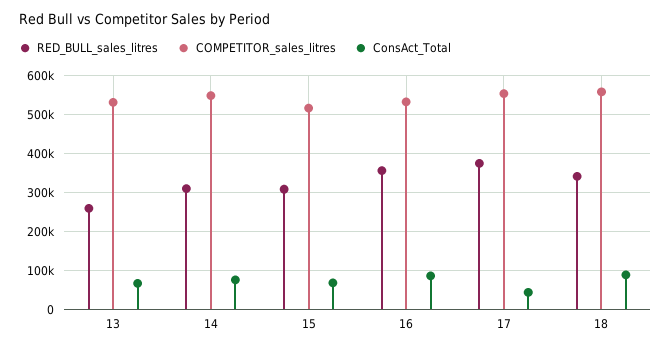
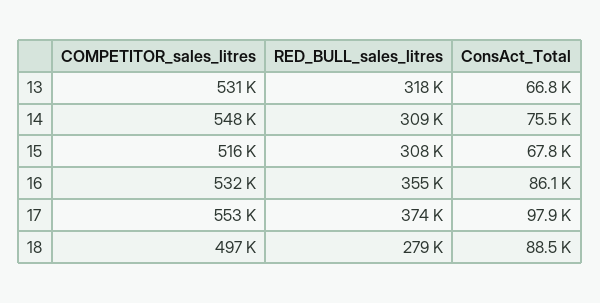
RED_BULL_sales_litres, 13: 260000 -> 318000
ConsAct_Total, 17: 40000 -> 97900
RED_BULL_sales_litres, 18: 340000 -> 279000
COMPETITOR_sales_litres, 18: 560000 -> 497000

